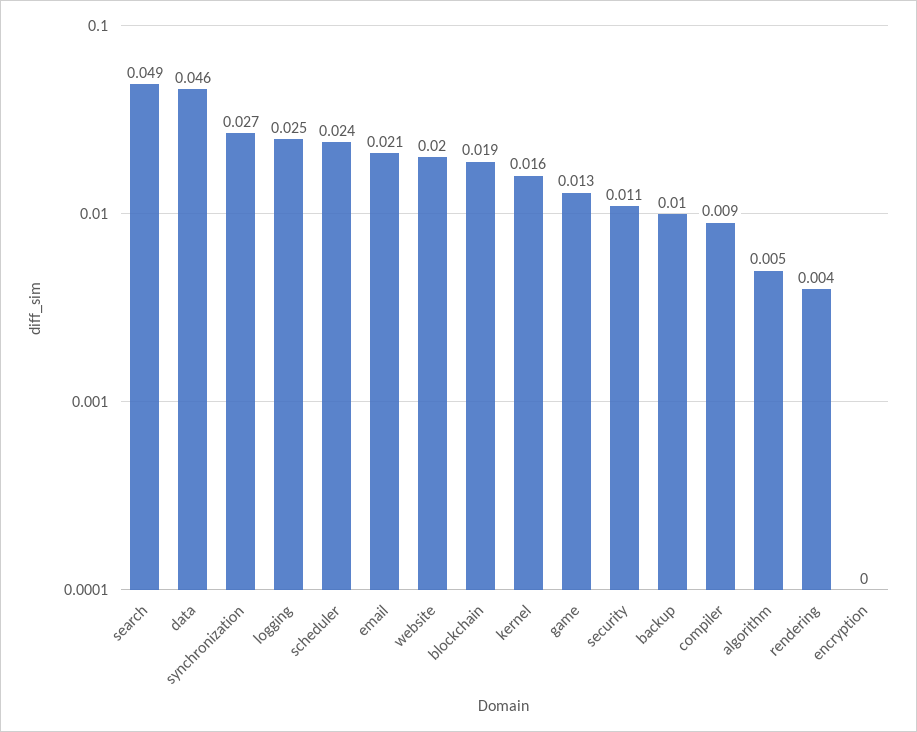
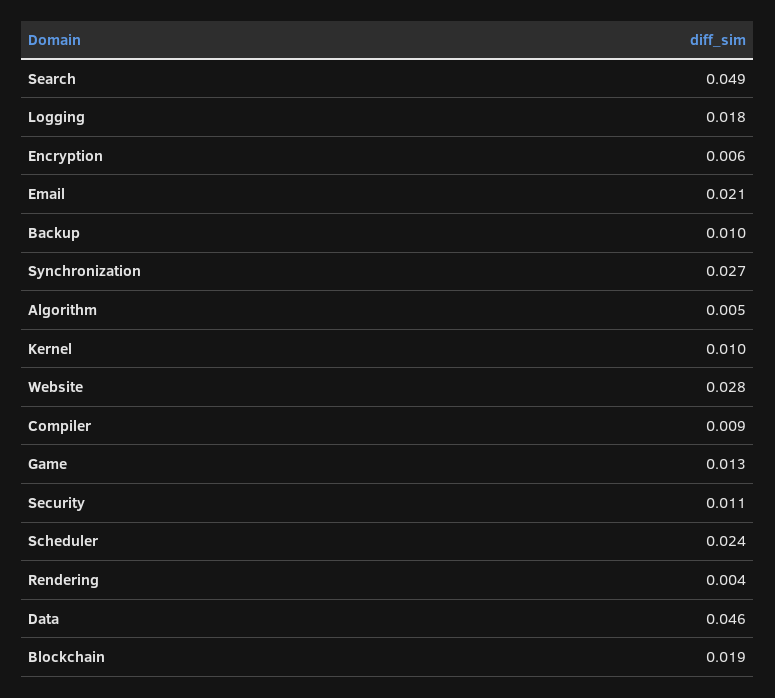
logging: 0.025 -> 0.018
website: 0.02 -> 0.028
kernel: 0.016 -> 0.01
encryption: 0 -> 0.006

